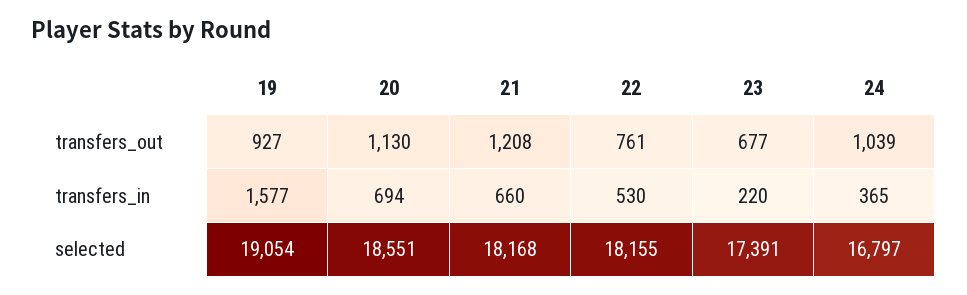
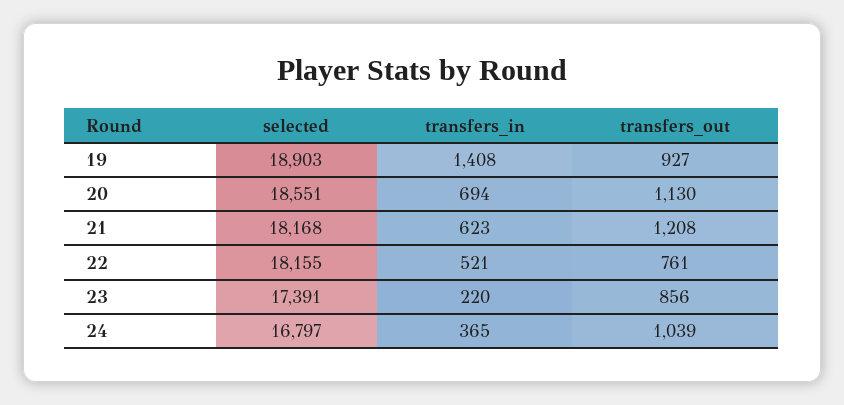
23, transfers_out: 677 -> 856
19, transfers_in: 1577 -> 1408
21, transfers_in: 660 -> 623
22, transfers_in: 530 -> 521
19, selected: 19054 -> 18903

